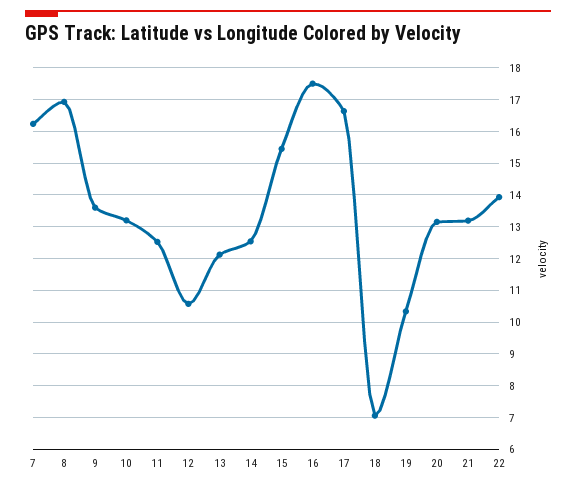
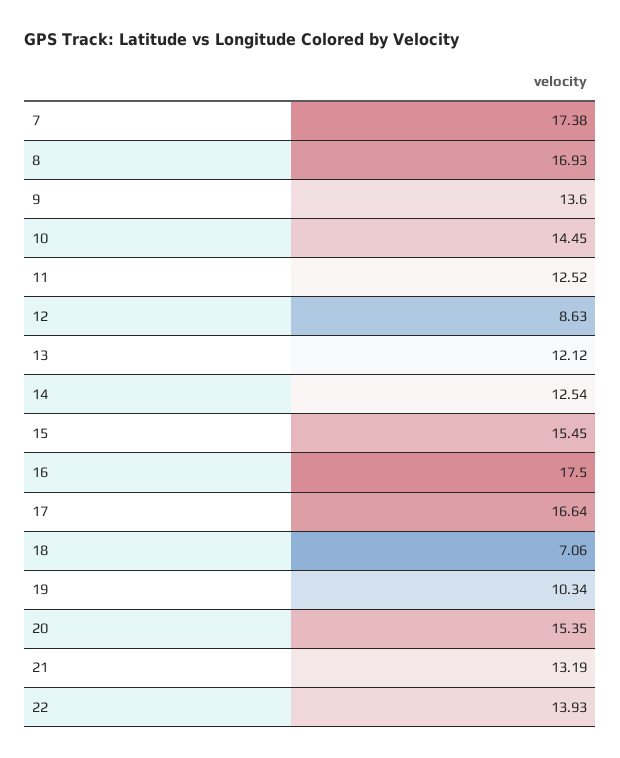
7: 16.2 -> 17.38
10: 13.2 -> 14.45
12: 10.6 -> 8.63
20: 13.2 -> 15.35

